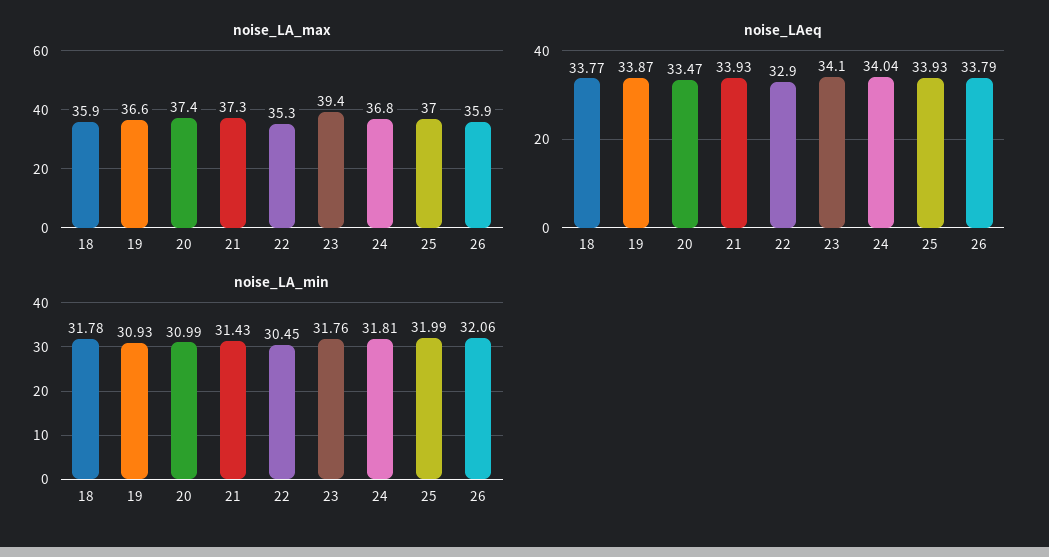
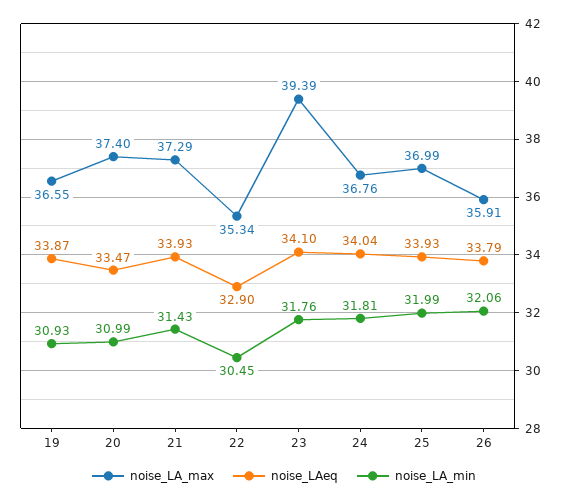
noise_LA_max, 18: 35.9 -> none
noise_LAeq, 18: 33.77 -> none
noise_LA_min, 18: 31.78 -> none

